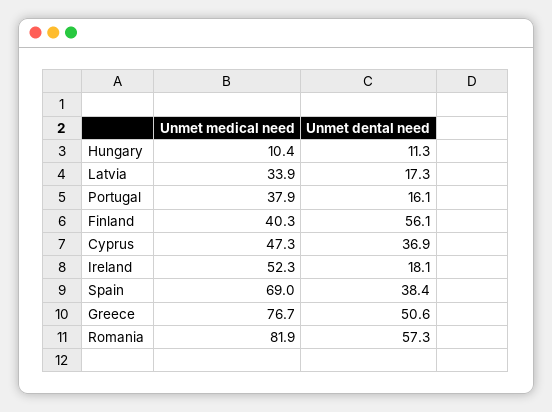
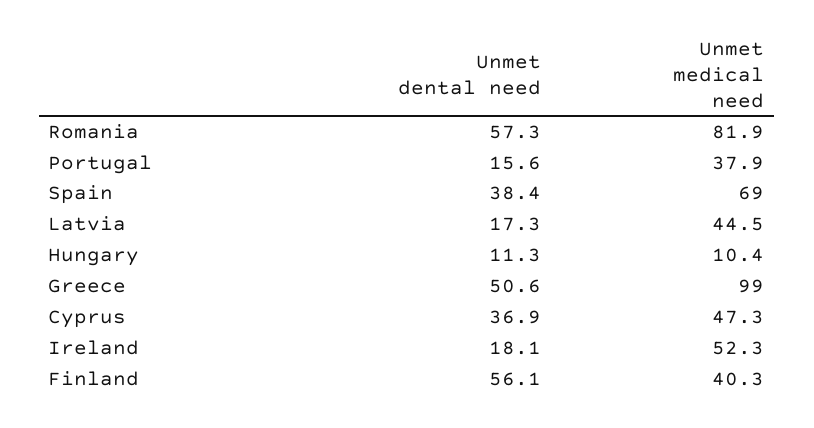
Unmet medical need, Latvia: 33.9 -> 44.5
Unmet dental need, Portugal: 16.1 -> 15.6
Unmet medical need, Greece: 76.7 -> 99

